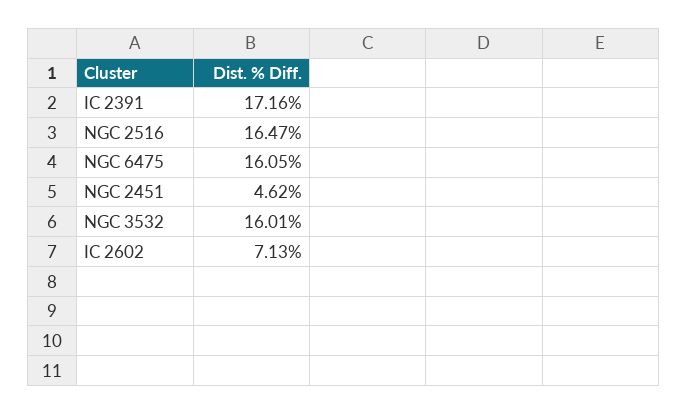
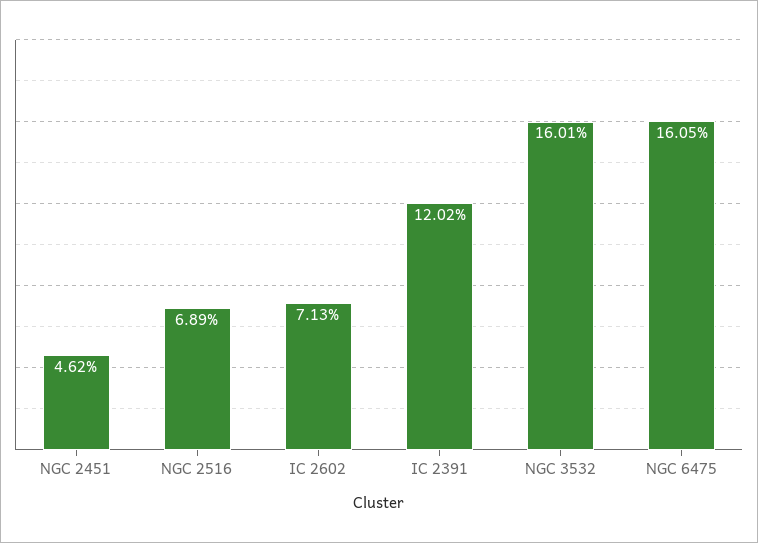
IC 2391: 17.16 -> 12.02
NGC 2516: 16.47 -> 6.89

